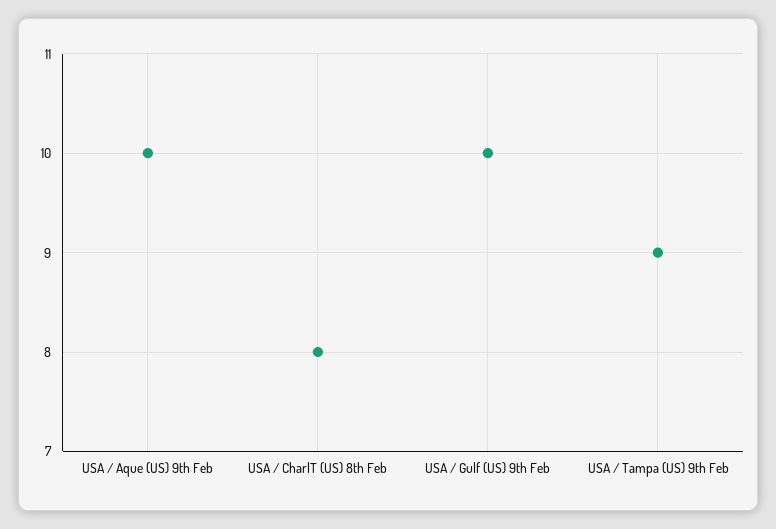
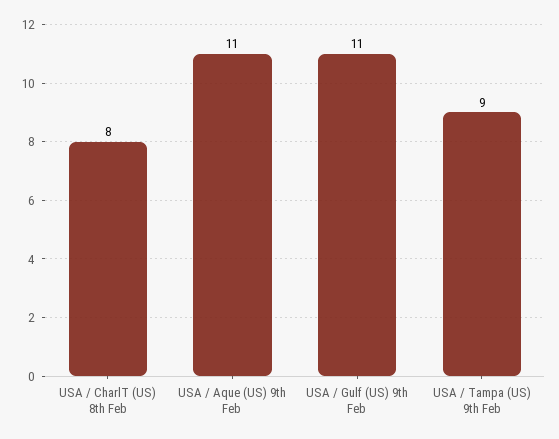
USA / Aque (US) 9th Feb: 10 -> 11
USA / Gulf (US) 9th Feb: 10 -> 11

